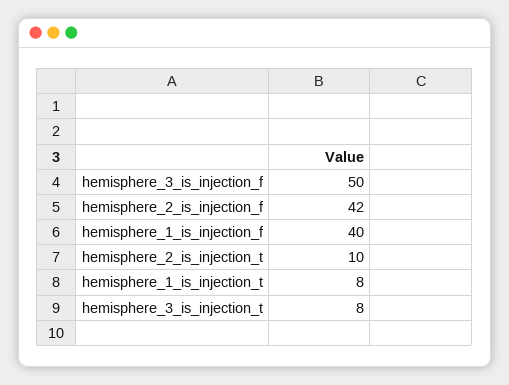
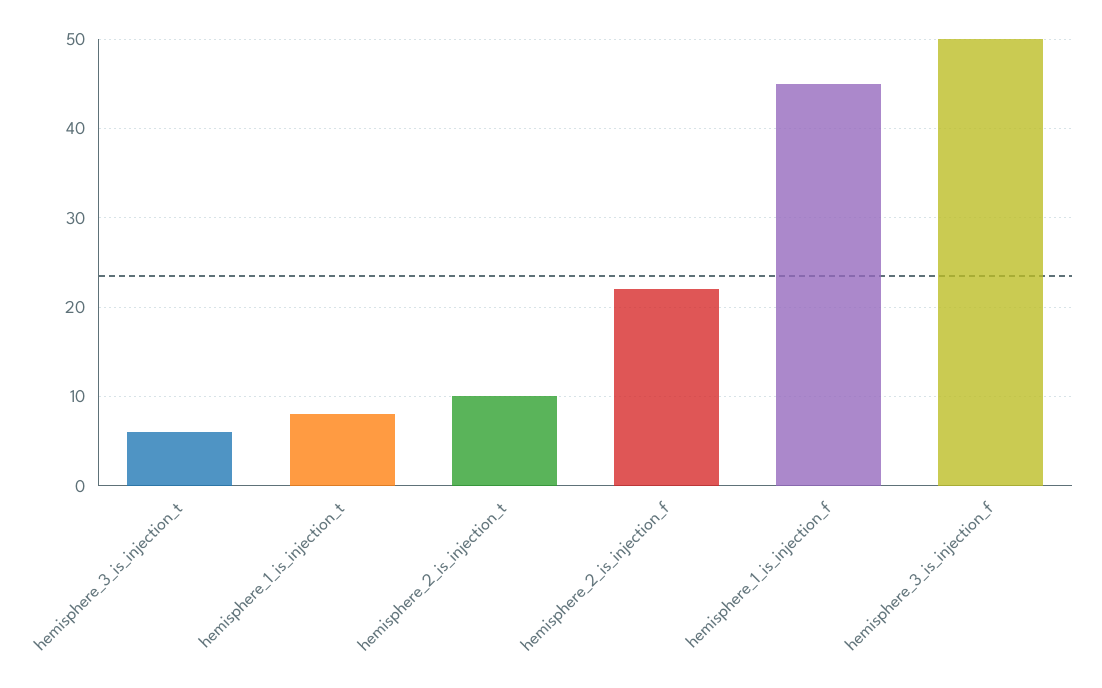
hemisphere_2_is_injection_f: 42 -> 22
hemisphere_1_is_injection_f: 40 -> 45
hemisphere_3_is_injection_t: 8 -> 6

